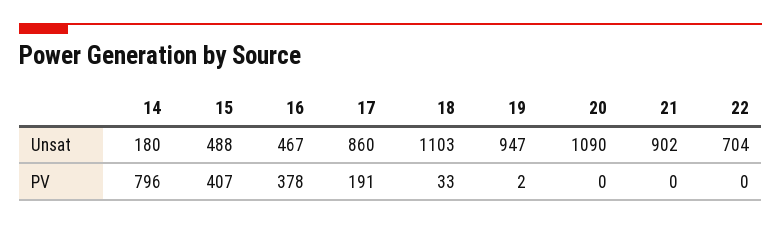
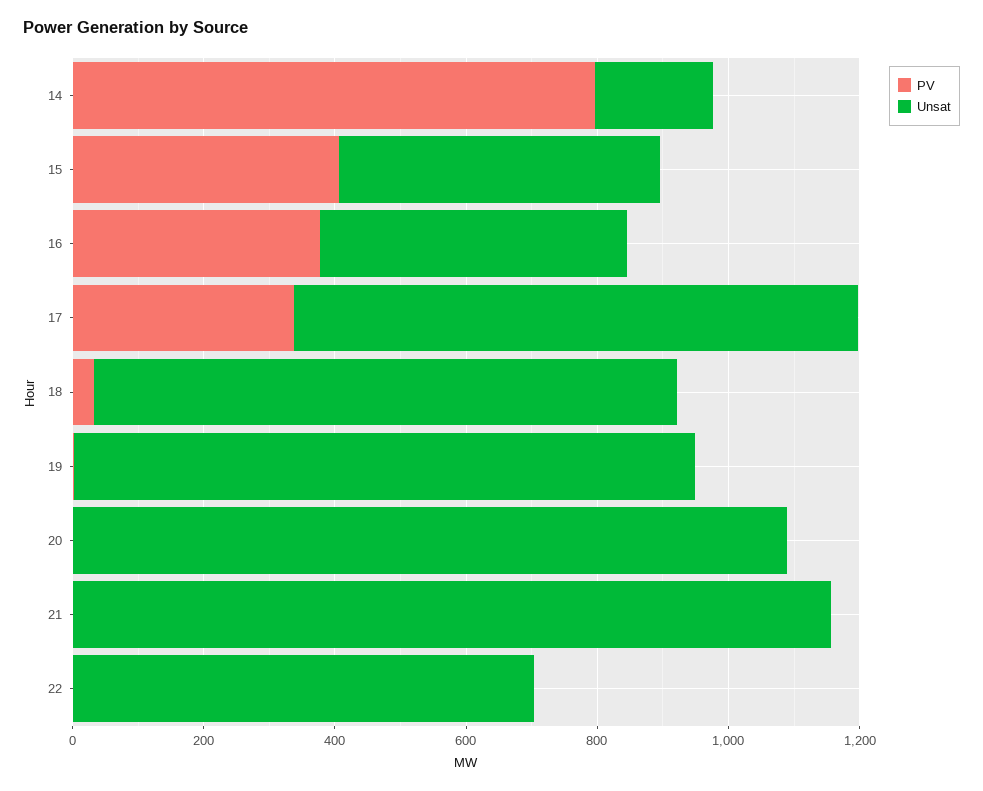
Unsat, 18: 1103 -> 900
Unsat, 21: 902 -> 1150
PV, 17: 191 -> 350

